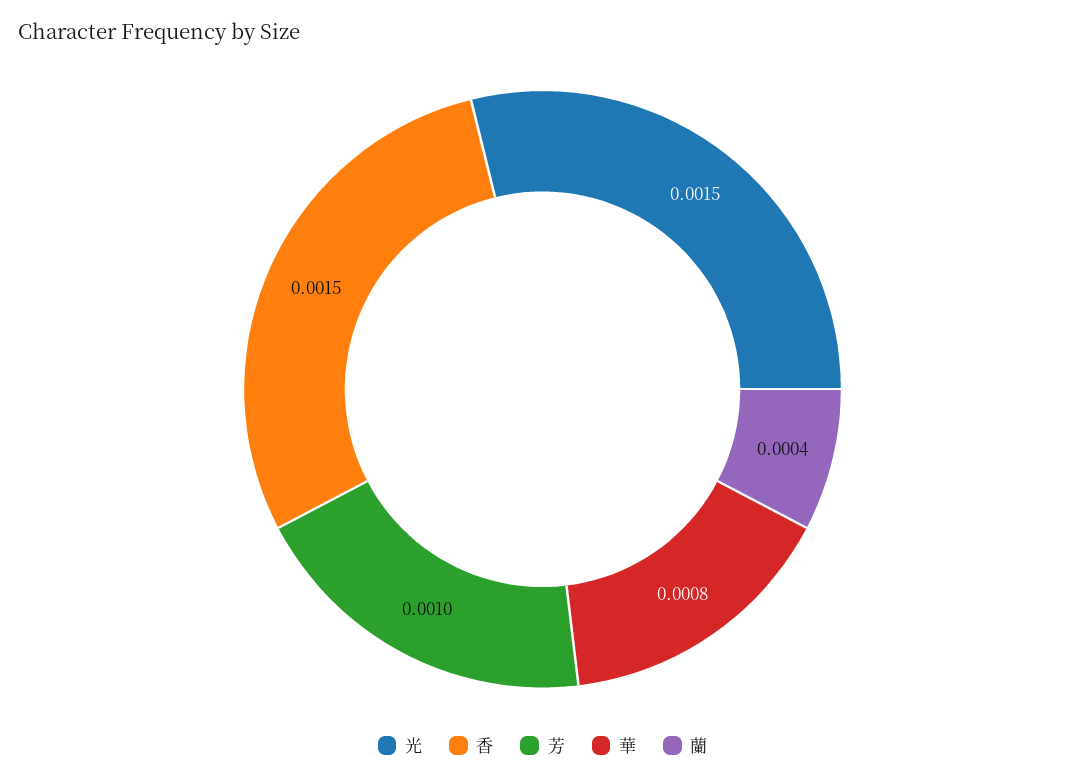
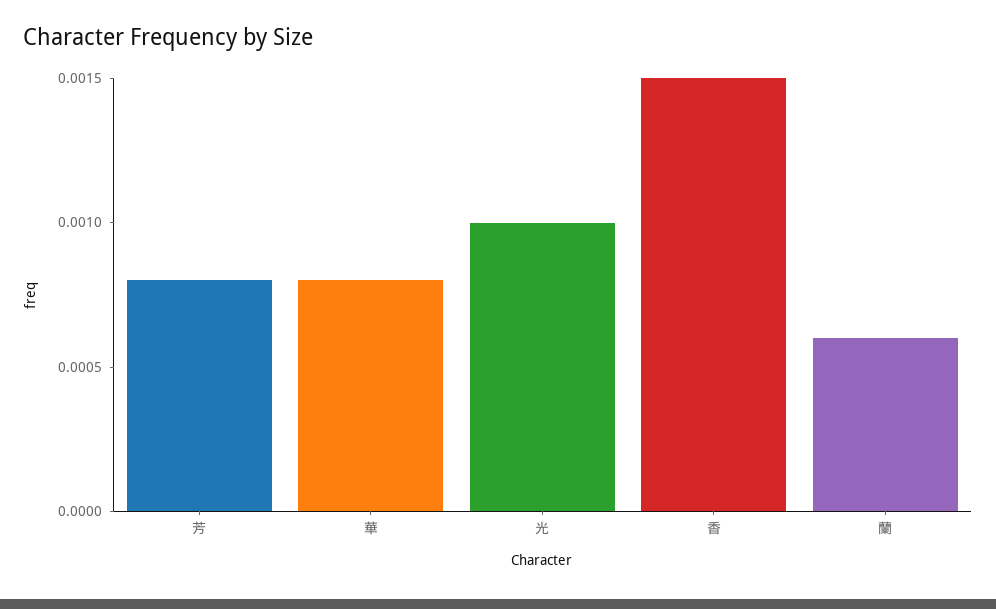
光: 0.0015 -> 0.001
芳: 0.001 -> 0.0008
蘭: 0.0004 -> 0.0006

